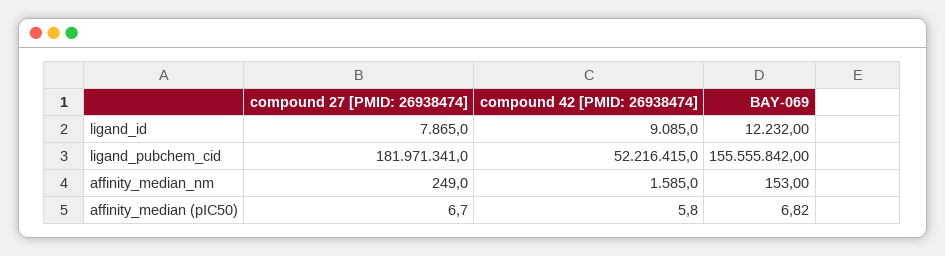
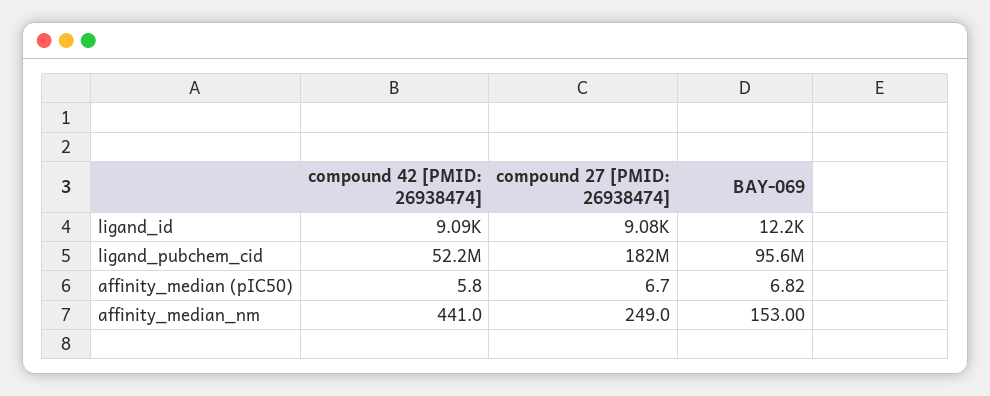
compound 27 [PMID: 26938474], ligand_id: 7865 -> 9080
BAY-069, ligand_pubchem_cid: 155555842 -> 95600000
compound 42 [PMID: 26938474], affinity_median_nm: 1585 -> 441

